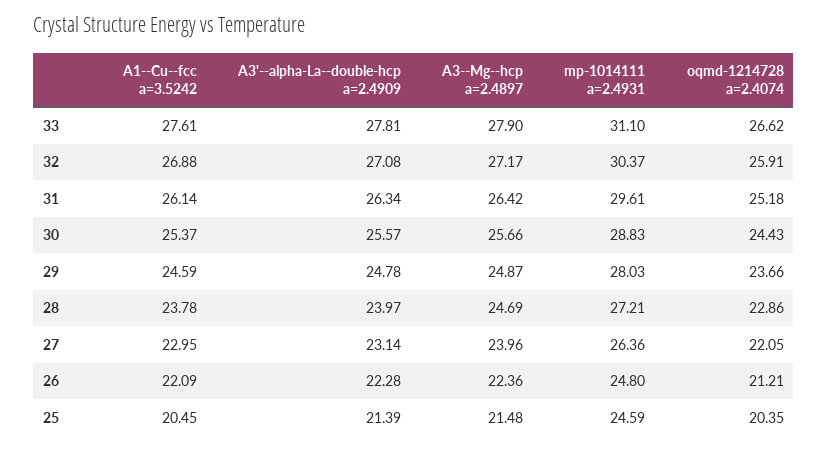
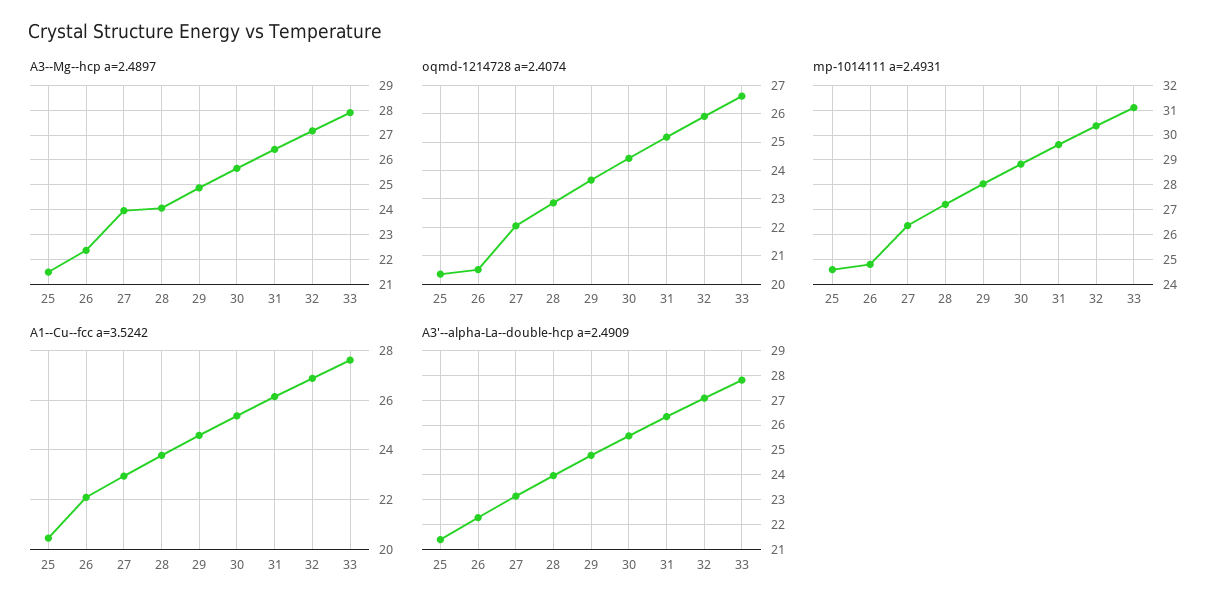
A3--Mg--hcp a=2.4897, 28: 24.69 -> 24
oqmd-1214728 a=2.4074, 26: 21.21 -> 20.5

